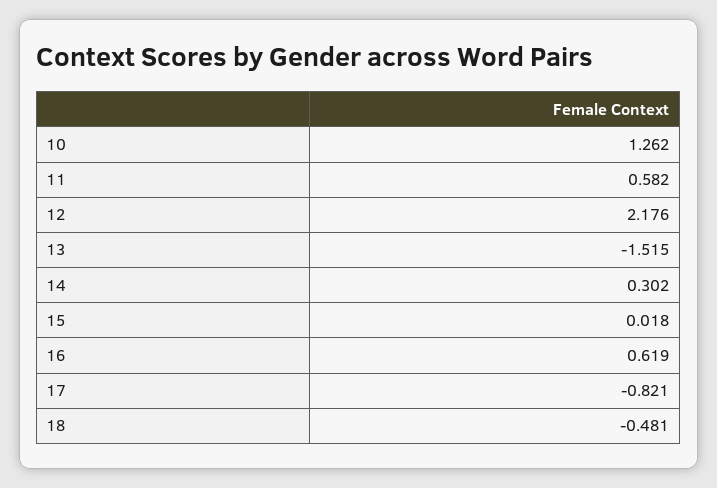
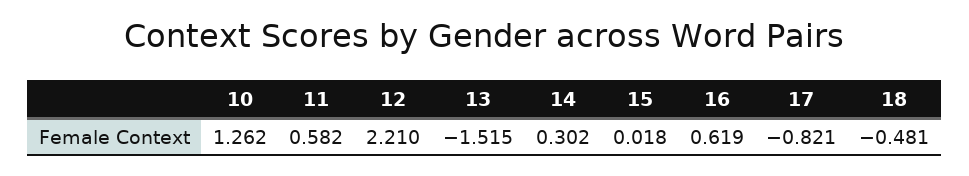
12: 2.176 -> 2.21

